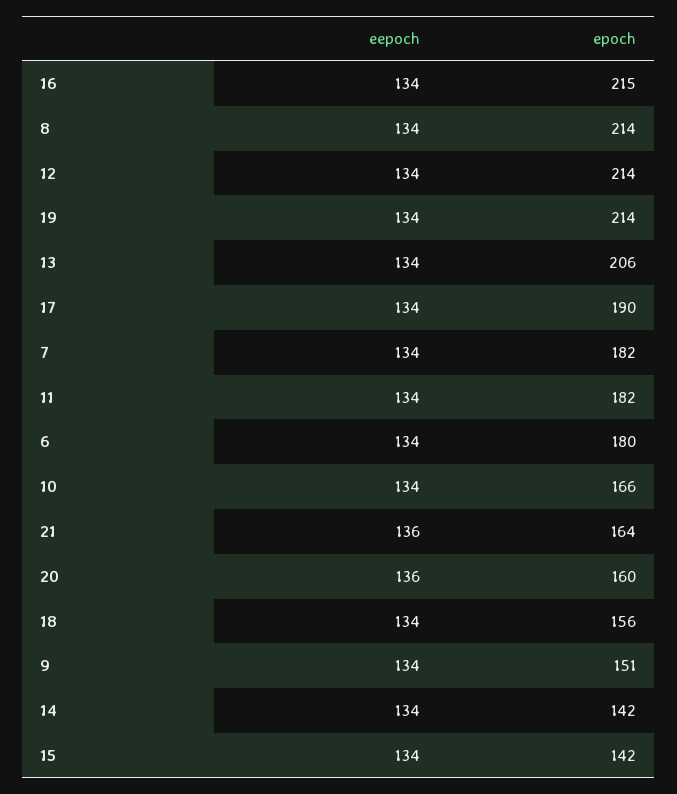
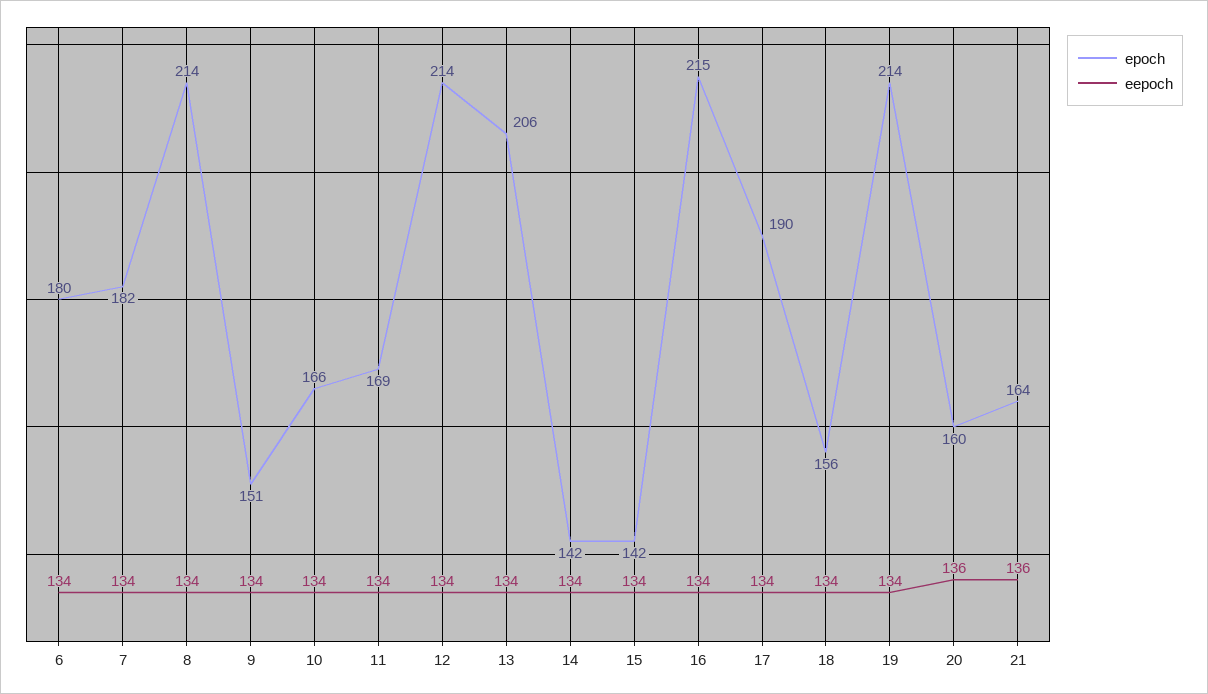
epoch, 11: 182 -> 169

